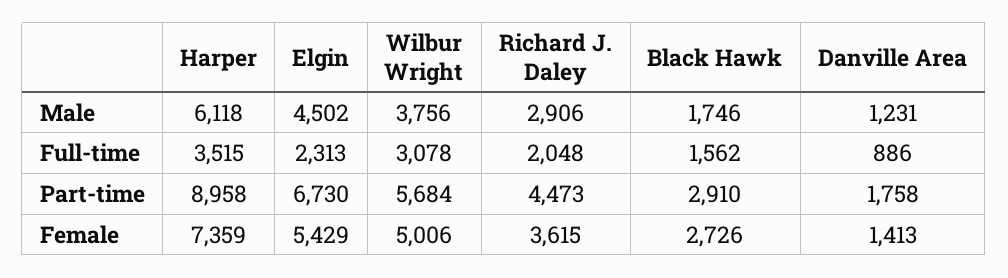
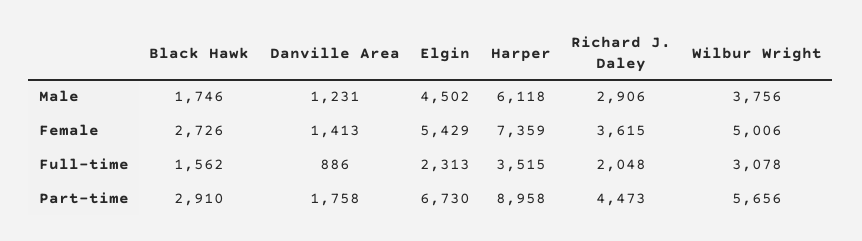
Wilbur Wright, Part-time: 5684 -> 5656

